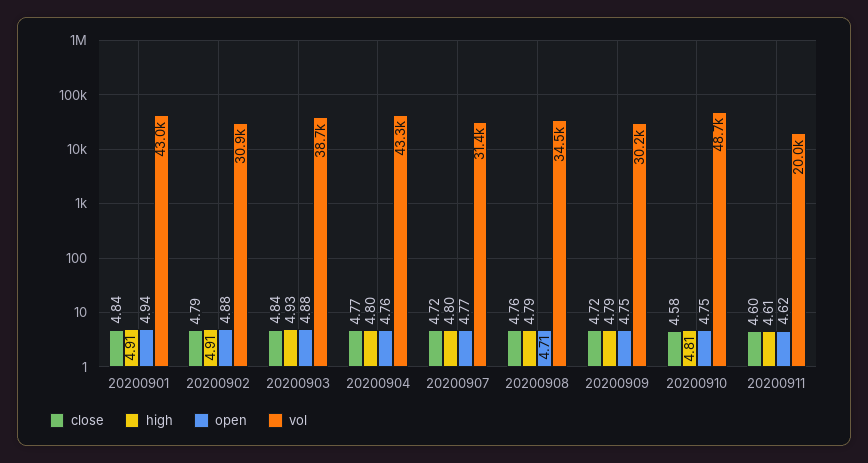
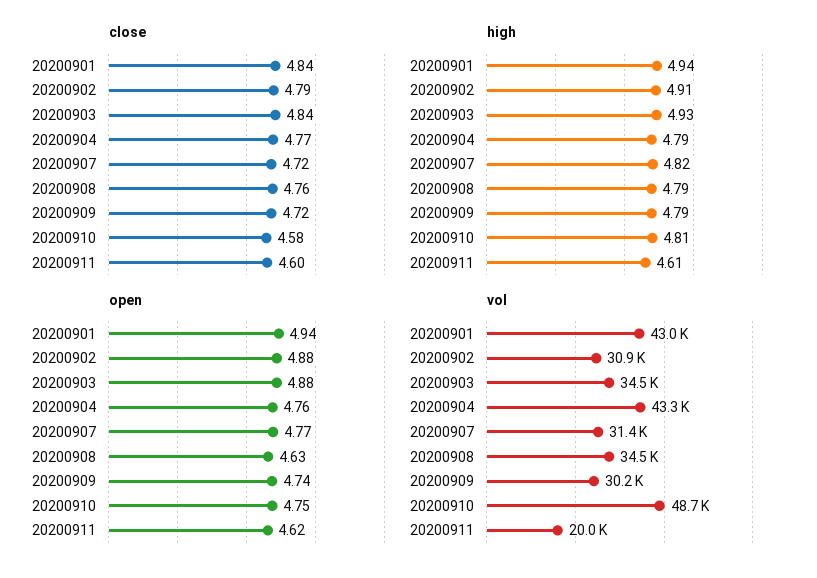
high, 20200901: 4.91 -> 4.94
vol, 20200903: 38700 -> 34500
high, 20200904: 4.8 -> 4.79
high, 20200907: 4.8 -> 4.82
open, 20200908: 4.71 -> 4.63
open, 20200909: 4.75 -> 4.74

